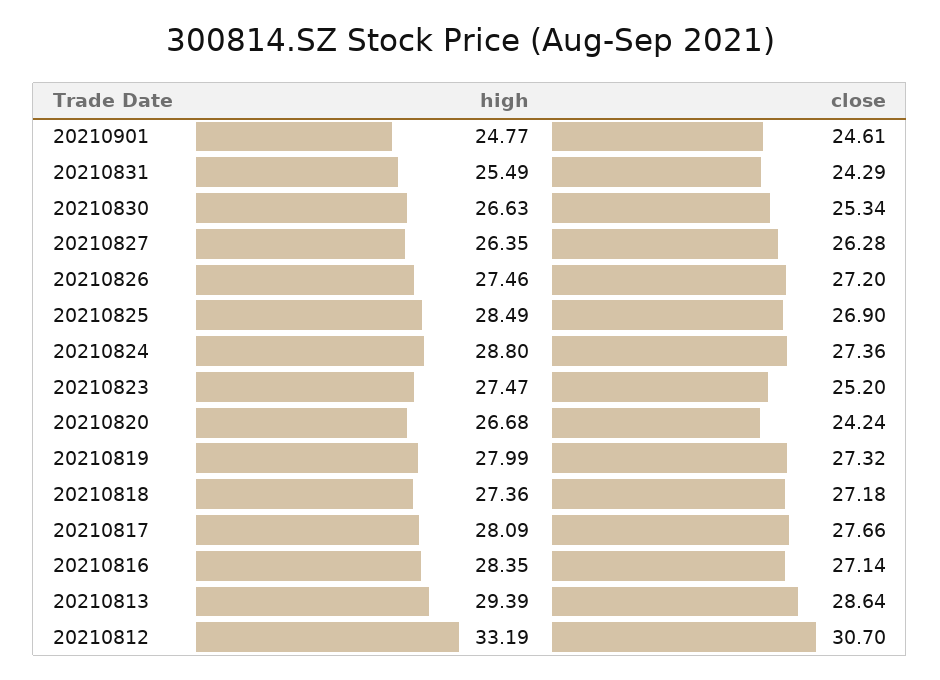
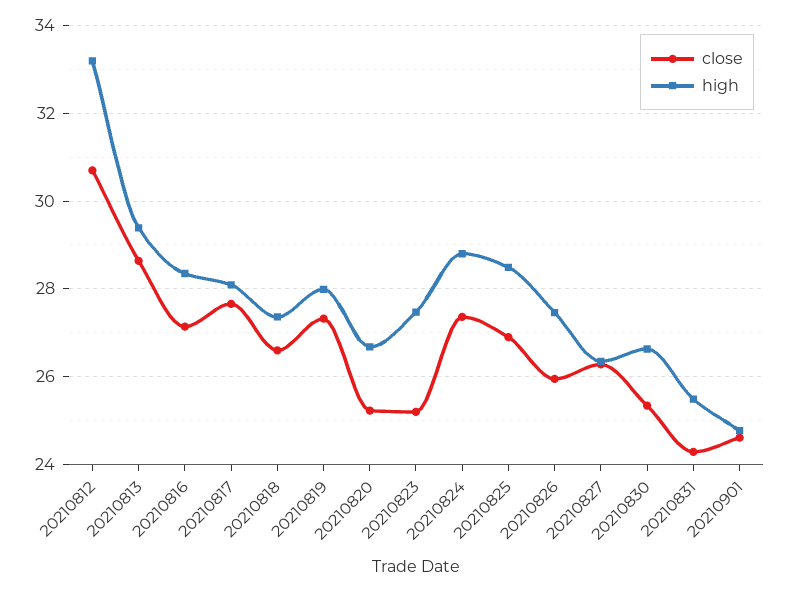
close, 20210826: 27.2 -> 26
close, 20210820: 24.24 -> 25.2
close, 20210818: 27.18 -> 26.6

